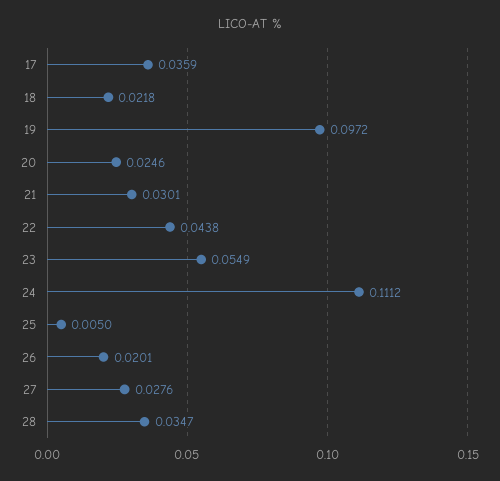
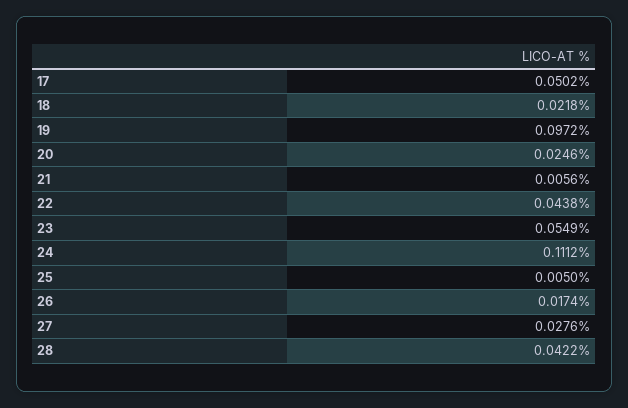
17: 0.0359 -> 0.0502
21: 0.0301 -> 0.0056
26: 0.0201 -> 0.0174
28: 0.0347 -> 0.0422

